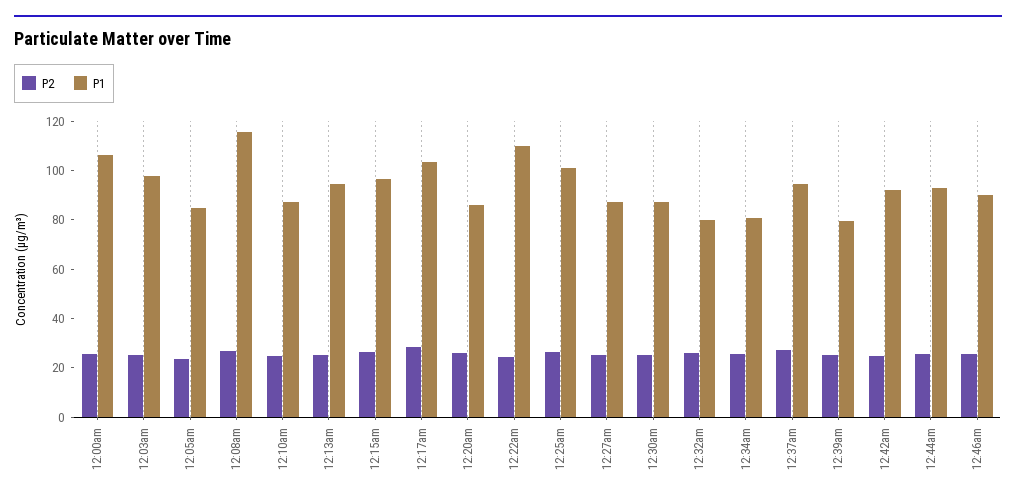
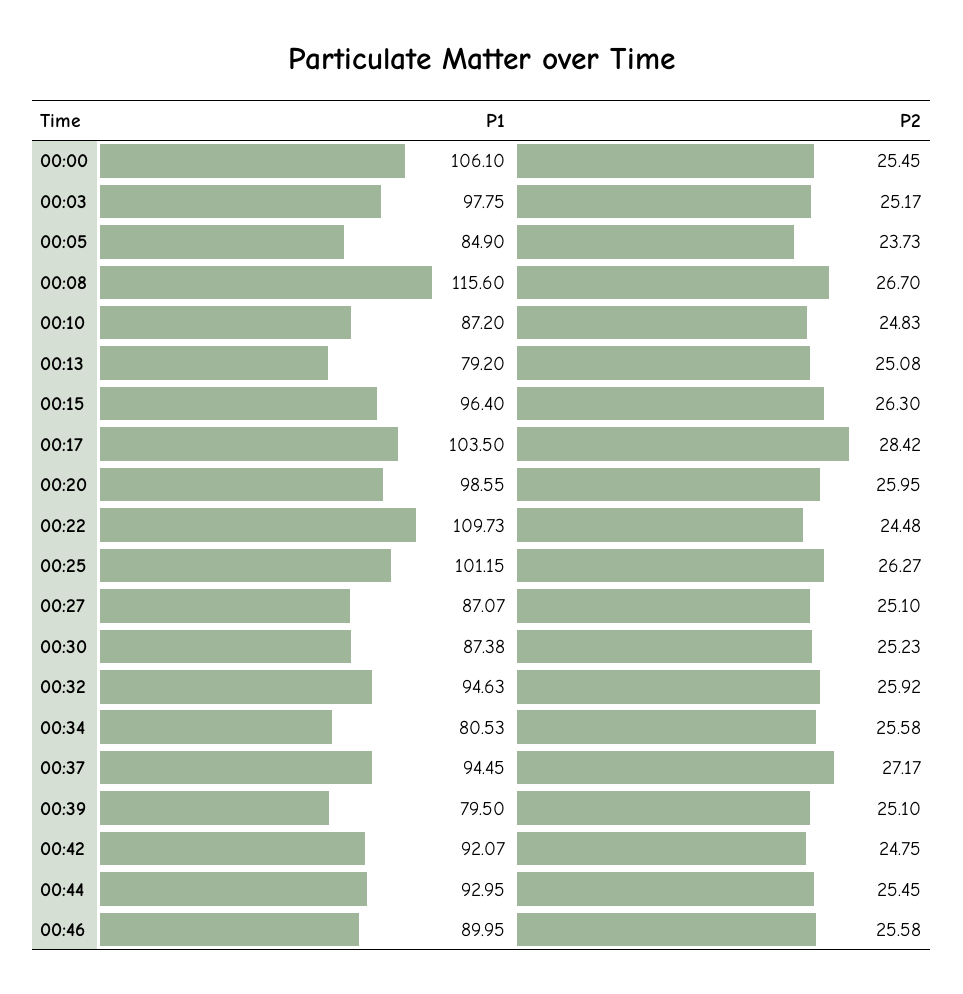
P1, 12:13am: 95 -> 79.2
P1, 12:20am: 85 -> 98.55
P1, 12:32am: 80 -> 94.63

